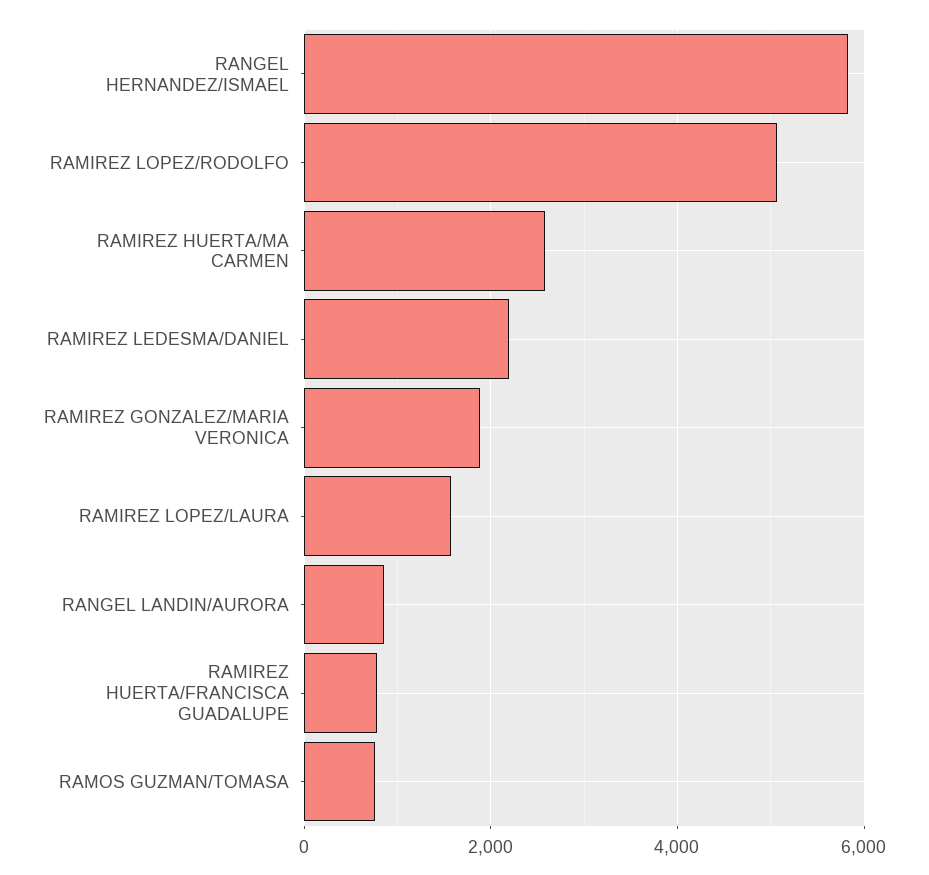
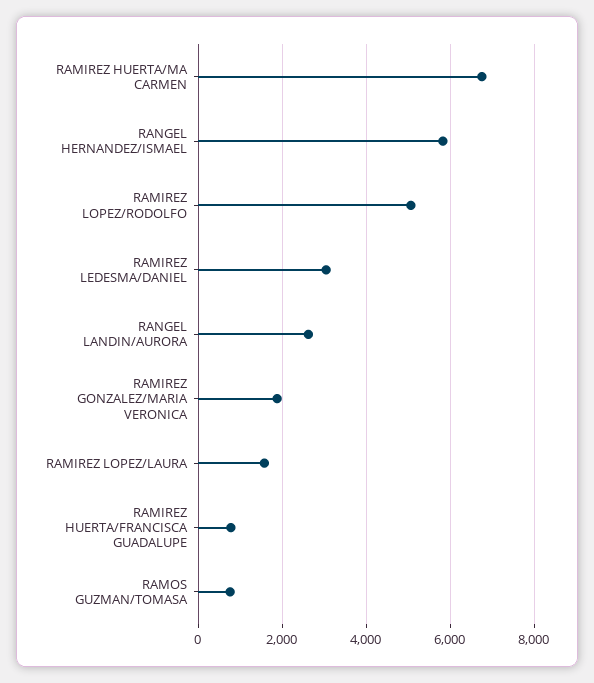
RAMIREZ HUERTA/MA CARMEN: 2600 -> 6800
RAMIREZ LEDESMA/DANIEL: 2200 -> 3000
RANGEL LANDIN/AURORA: 800 -> 2600

